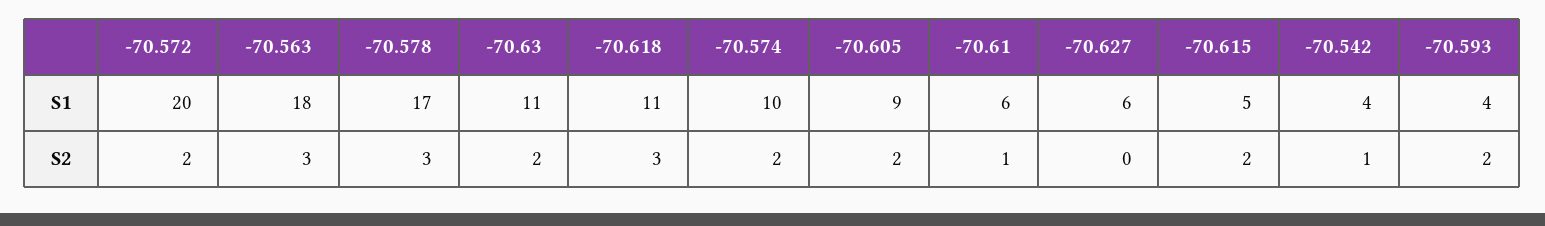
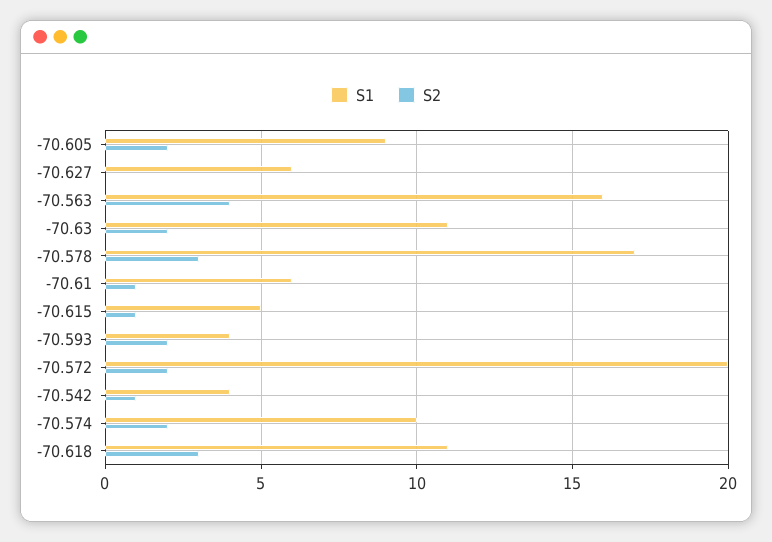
S1, -70.563: 18 -> 16
S2, -70.563: 3 -> 4
S2, -70.615: 2 -> 1

